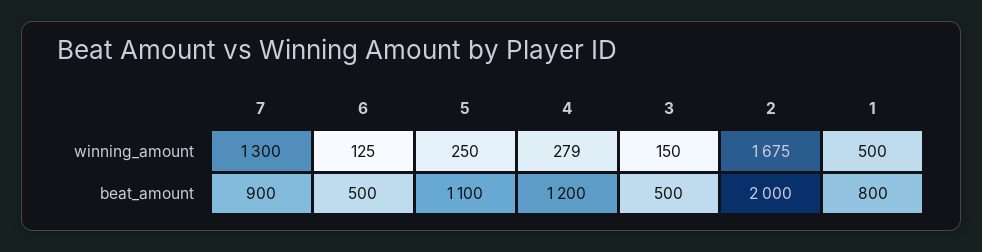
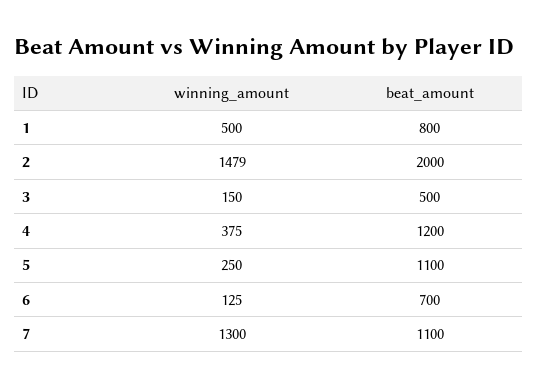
4, winning_amount: 279 -> 375
2, winning_amount: 1675 -> 1479
7, beat_amount: 900 -> 1100
6, beat_amount: 500 -> 700

